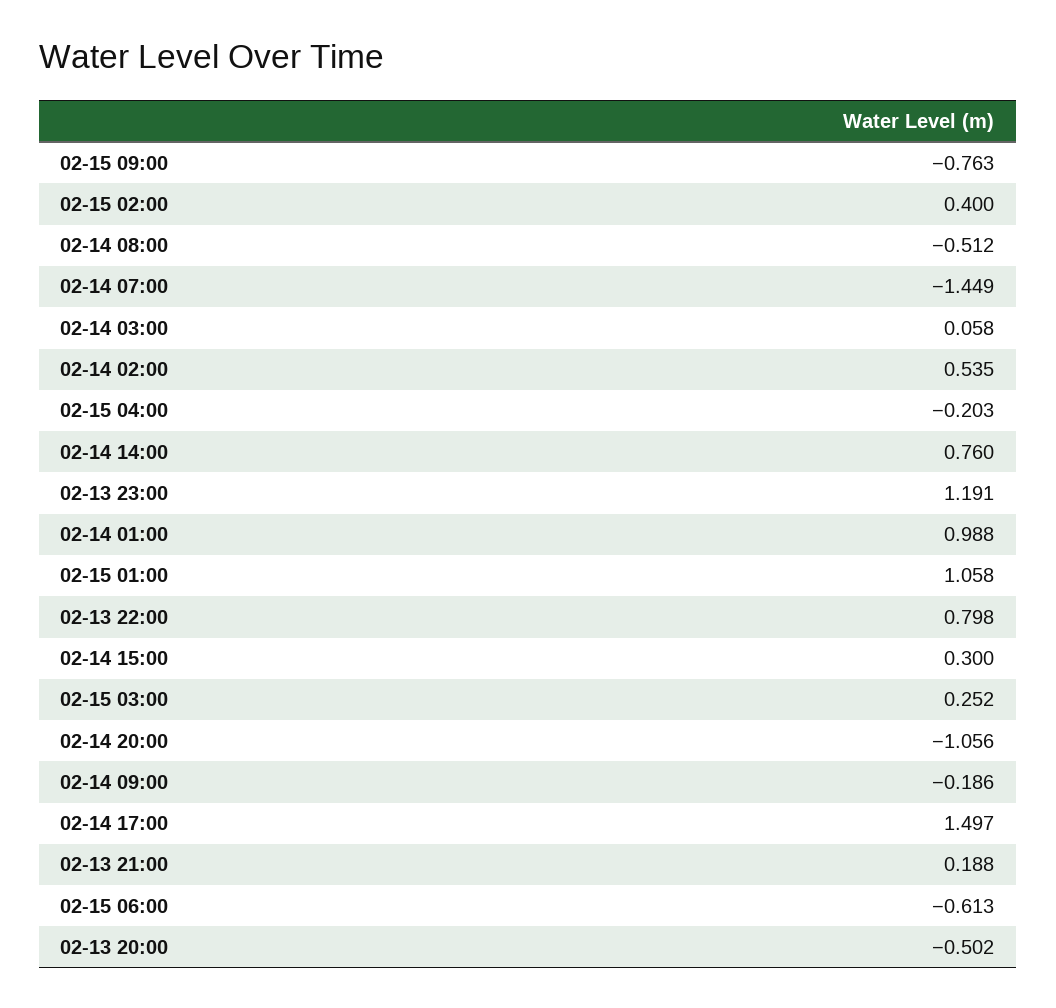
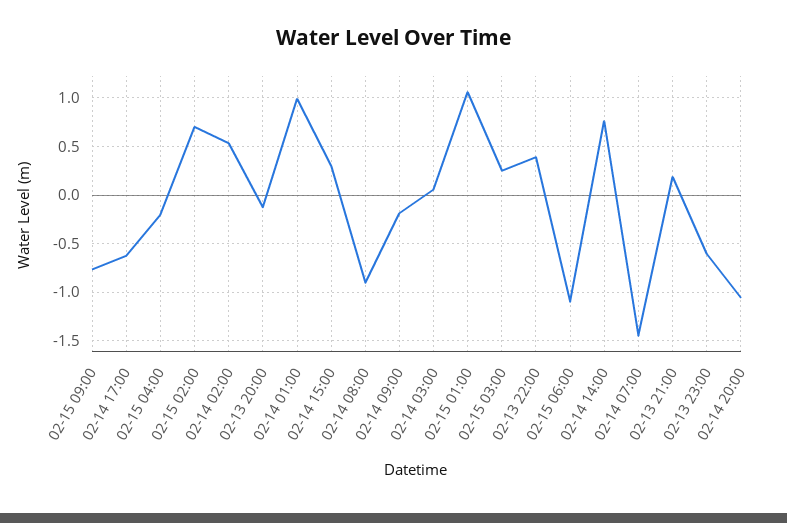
02-15 02:00: 0.4 -> 0.7
02-14 08:00: -0.512 -> -0.9
02-13 23:00: 1.191 -> -0.6
02-13 22:00: 0.798 -> 0.4
02-14 17:00: 1.497 -> -0.6
02-15 06:00: -0.613 -> -1.1
02-13 20:00: -0.502 -> -0.1

